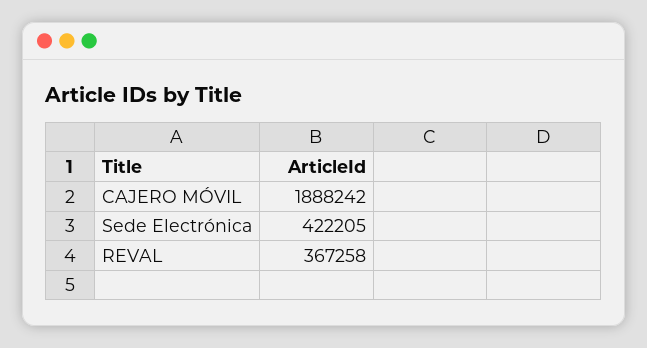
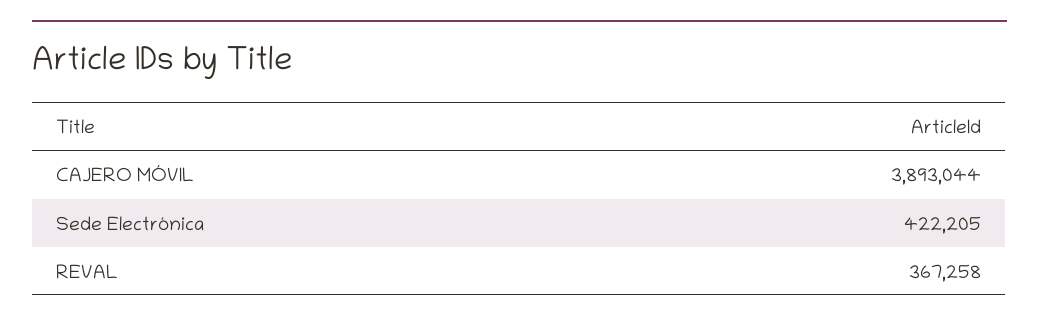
CAJERO MÓVIL: 1888242 -> 3893044

